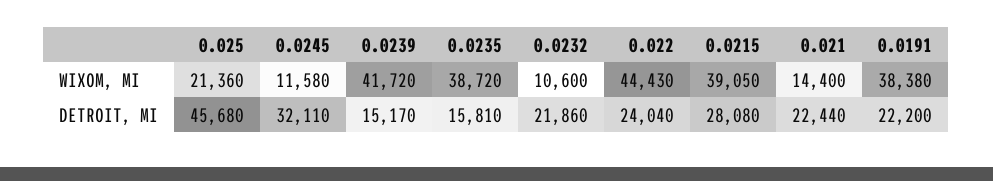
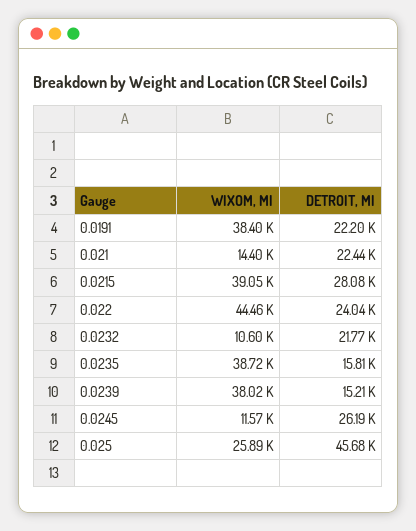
0.025, WIXOM, MI: 21360 -> 25890
0.0245, WIXOM, MI: 11580 -> 11570
0.0239, WIXOM, MI: 41720 -> 38020
0.022, WIXOM, MI: 44430 -> 44460
0.0191, WIXOM, MI: 38380 -> 38400
0.0245, DETROIT, MI: 32110 -> 26190
0.0239, DETROIT, MI: 15170 -> 15210
0.0232, DETROIT, MI: 21860 -> 21770

